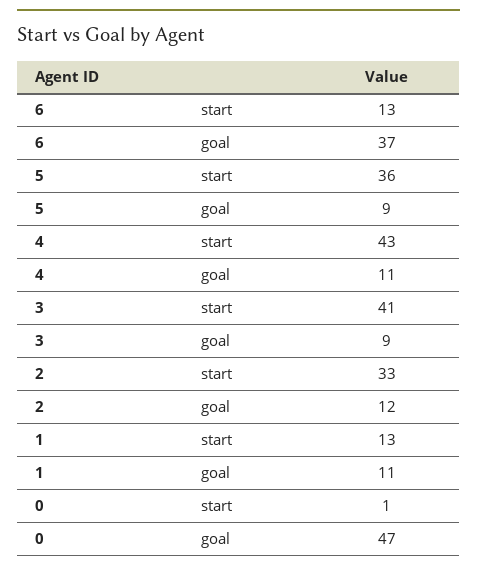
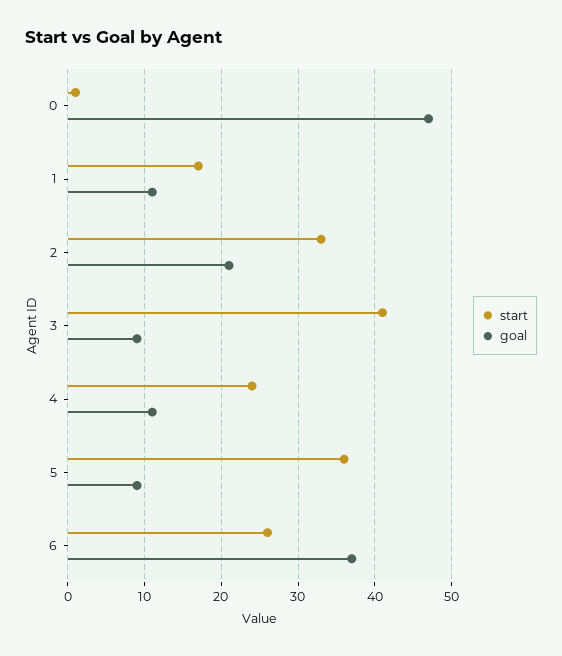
start, 6: 13 -> 26
start, 4: 43 -> 24
goal, 2: 12 -> 21
start, 1: 13 -> 17

